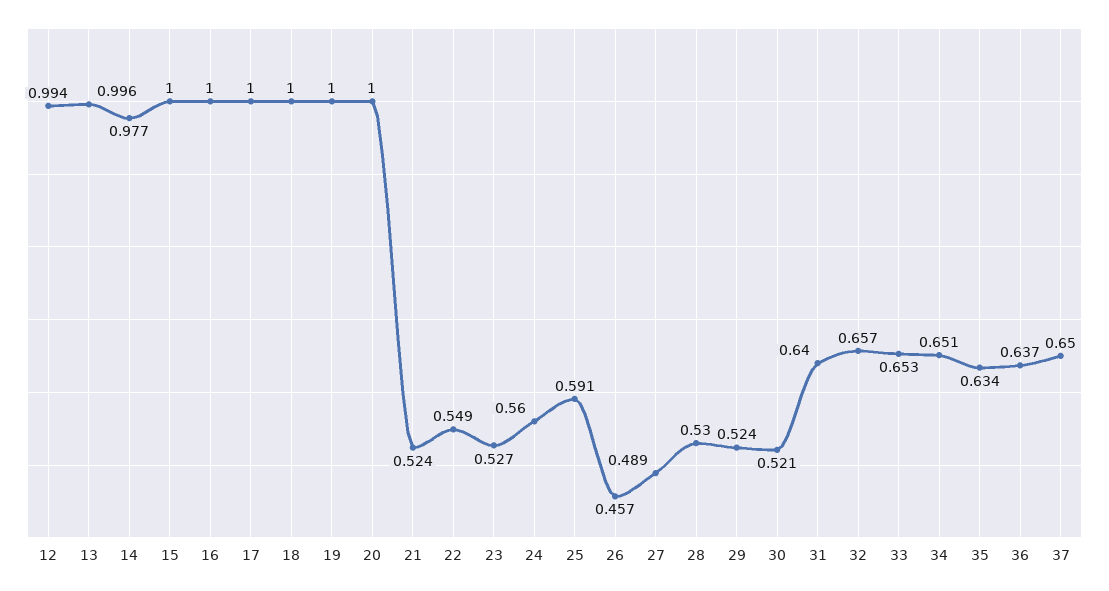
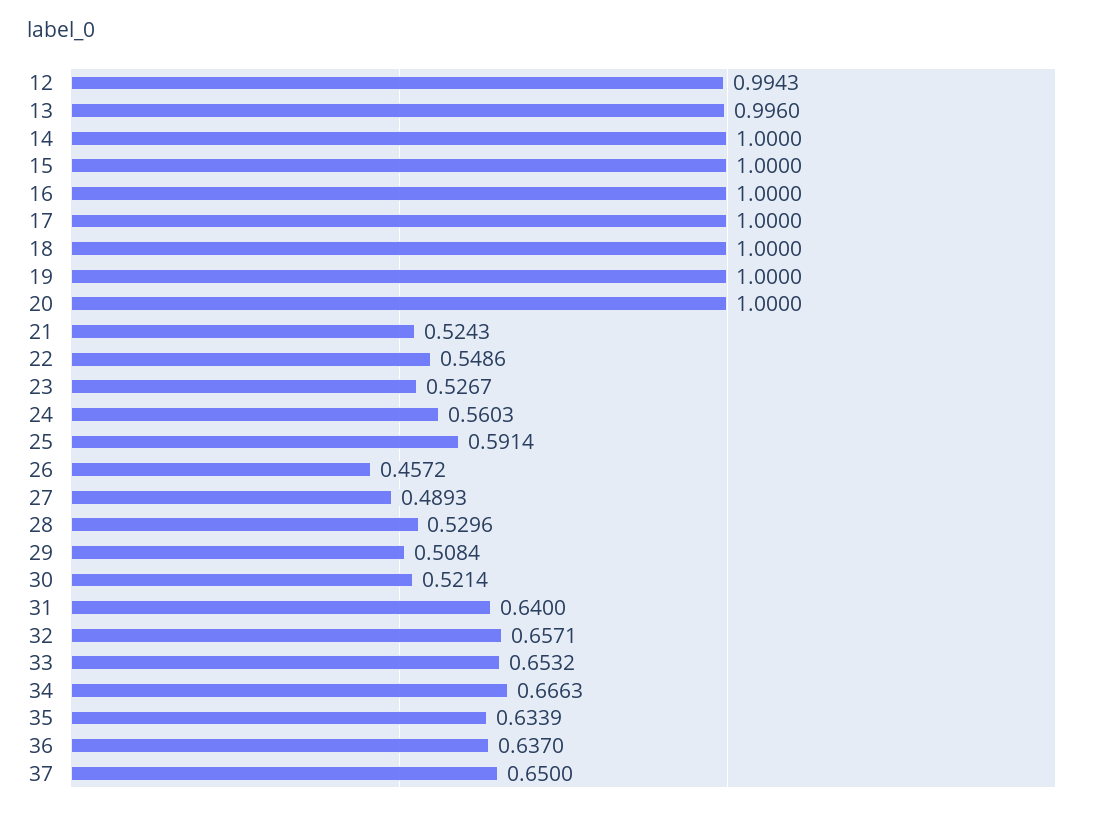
14: 0.977 -> 1
29: 0.524 -> 0.5084
34: 0.651 -> 0.6663

